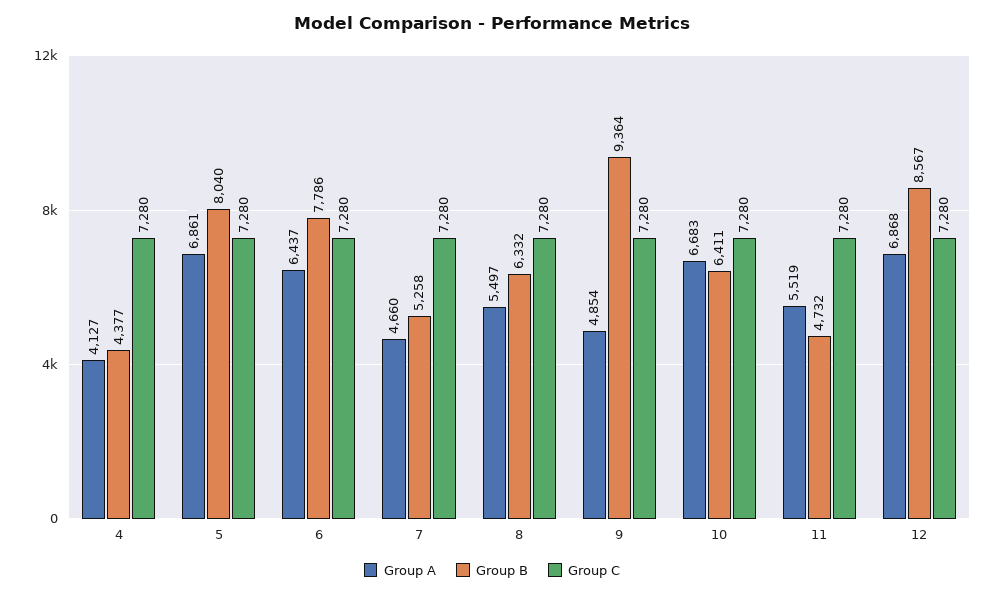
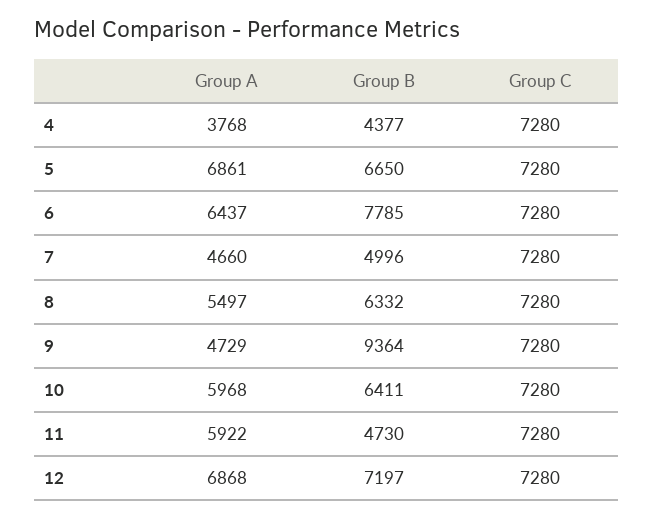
Group A, 4: 4127 -> 3768
Group B, 5: 8040 -> 6650
Group B, 6: 7786 -> 7785
Group B, 7: 5258 -> 4996
Group A, 9: 4854 -> 4729
Group A, 10: 6683 -> 5968
Group A, 11: 5519 -> 5922
Group B, 11: 4732 -> 4730
Group B, 12: 8567 -> 7197

